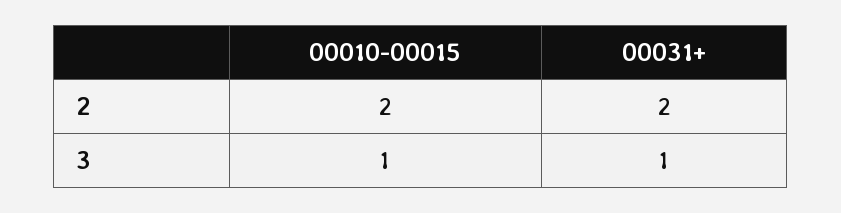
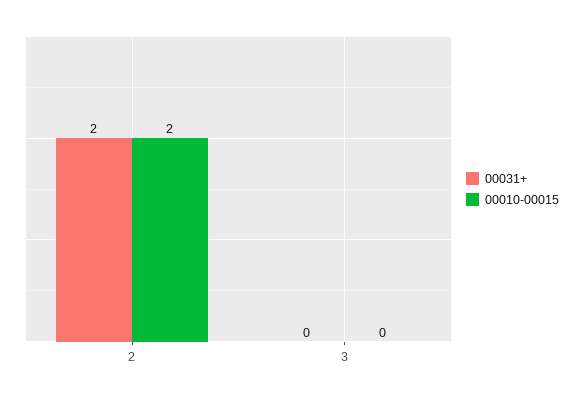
00010-00015, 3: 1 -> 0
00031+, 3: 1 -> 0

